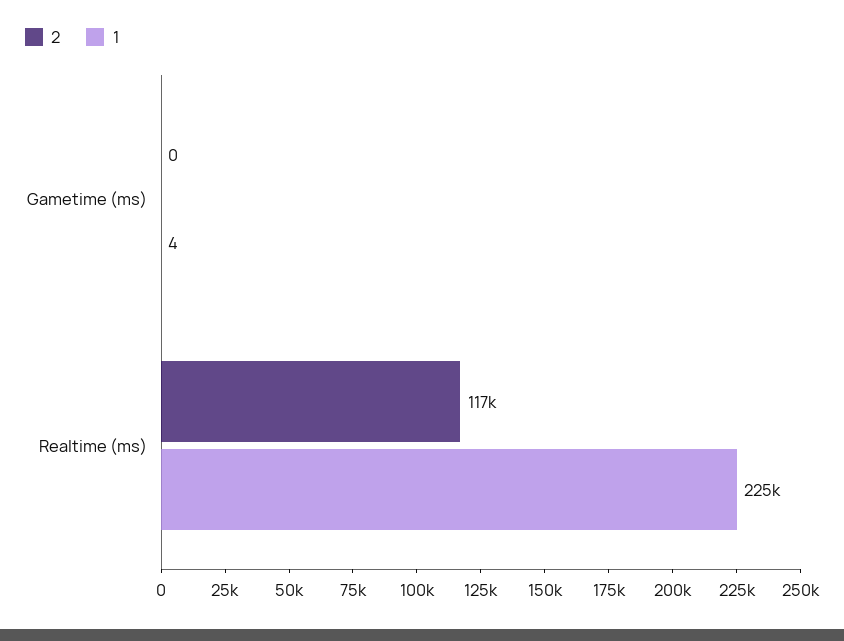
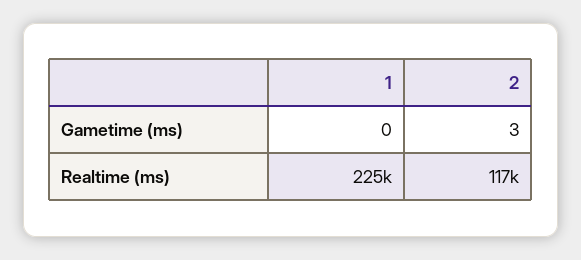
2, Gametime (ms): 0 -> 3
1, Gametime (ms): 4 -> 0

